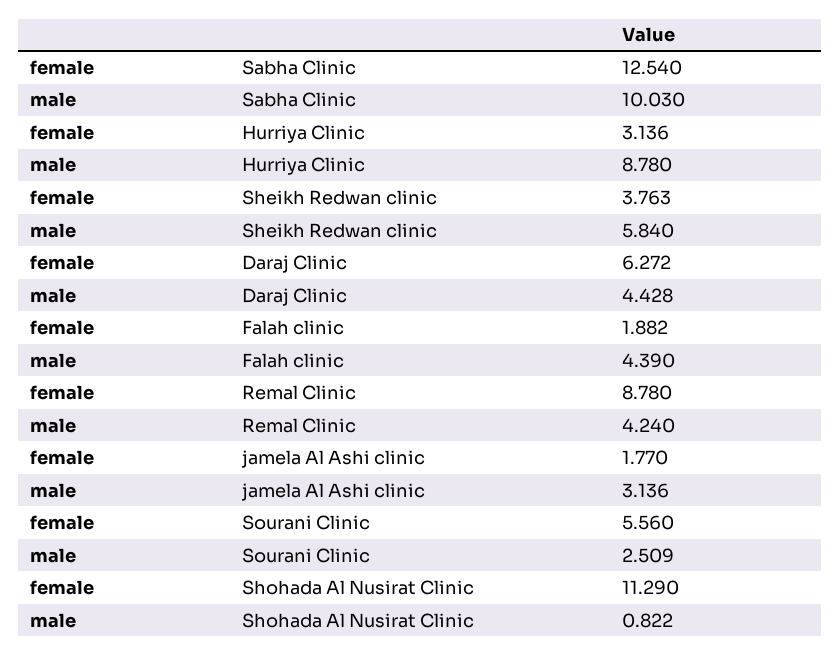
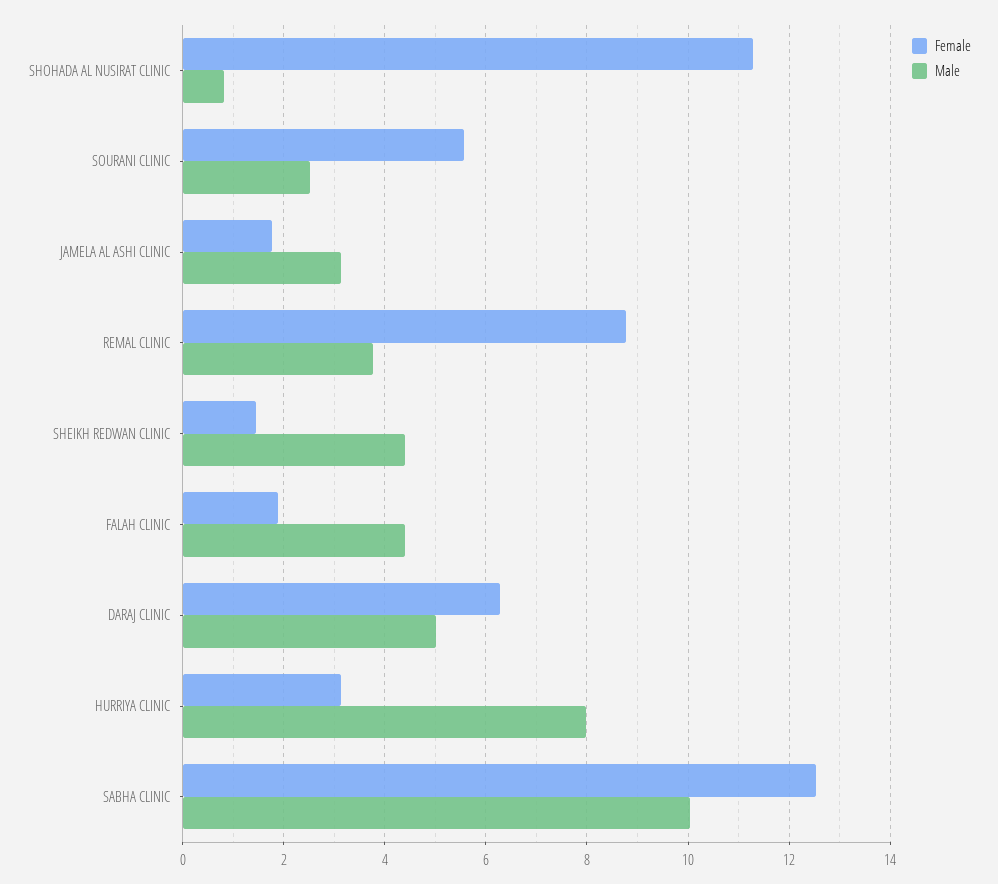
male, Hurriya Clinic: 8.78 -> 8
female, Sheikh Redwan clinic: 3.763 -> 1.4
male, Sheikh Redwan clinic: 5.84 -> 4.4
male, Daraj Clinic: 4.428 -> 5
male, Remal Clinic: 4.24 -> 3.8

